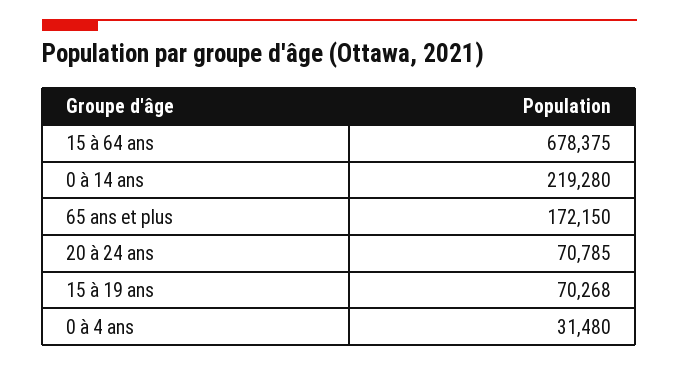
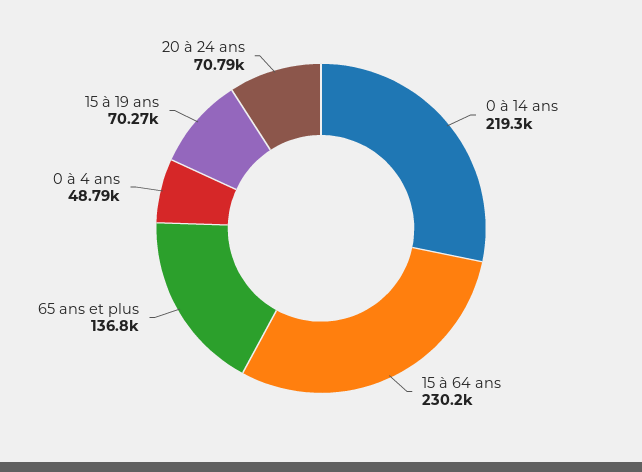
15 à 64 ans: 678375 -> 230200
65 ans et plus: 172150 -> 136800
0 à 4 ans: 31480 -> 48790

